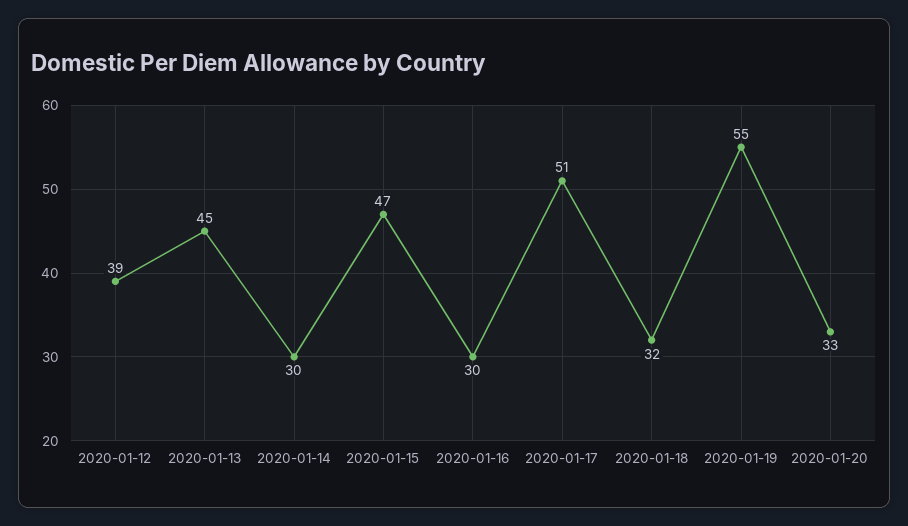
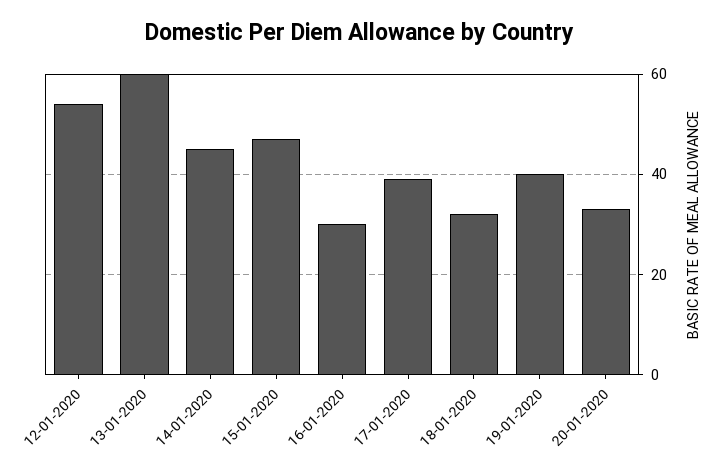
2020-01-12: 39 -> 55
2020-01-13: 45 -> 60
2020-01-14: 30 -> 45
2020-01-17: 51 -> 40
2020-01-19: 55 -> 40

